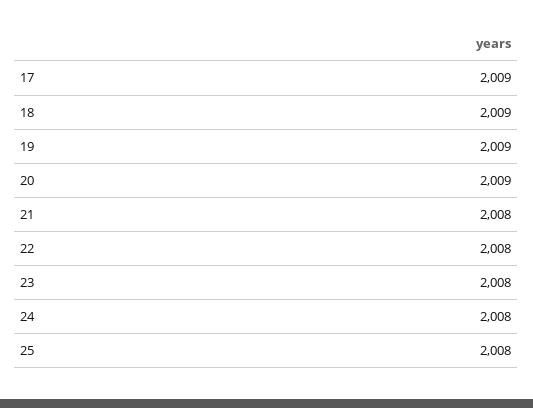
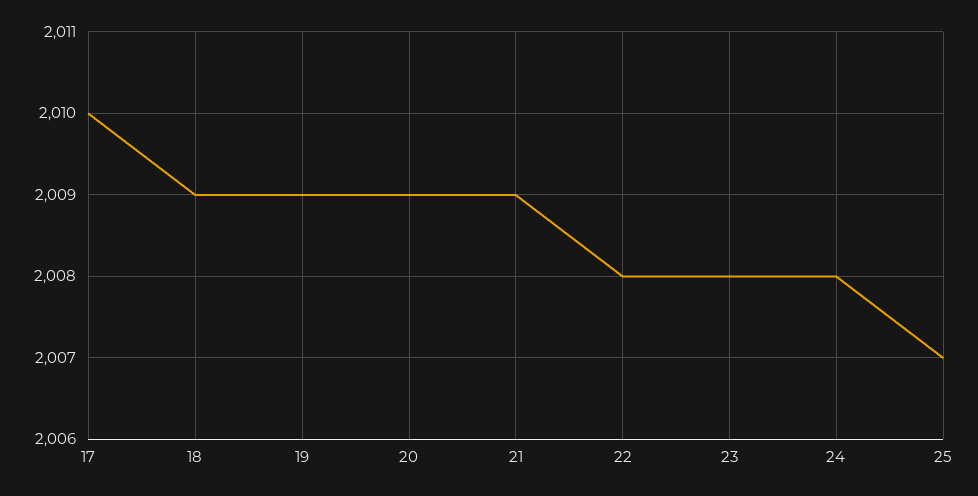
17: 2009 -> 2010
21: 2008 -> 2009
25: 2008 -> 2007

